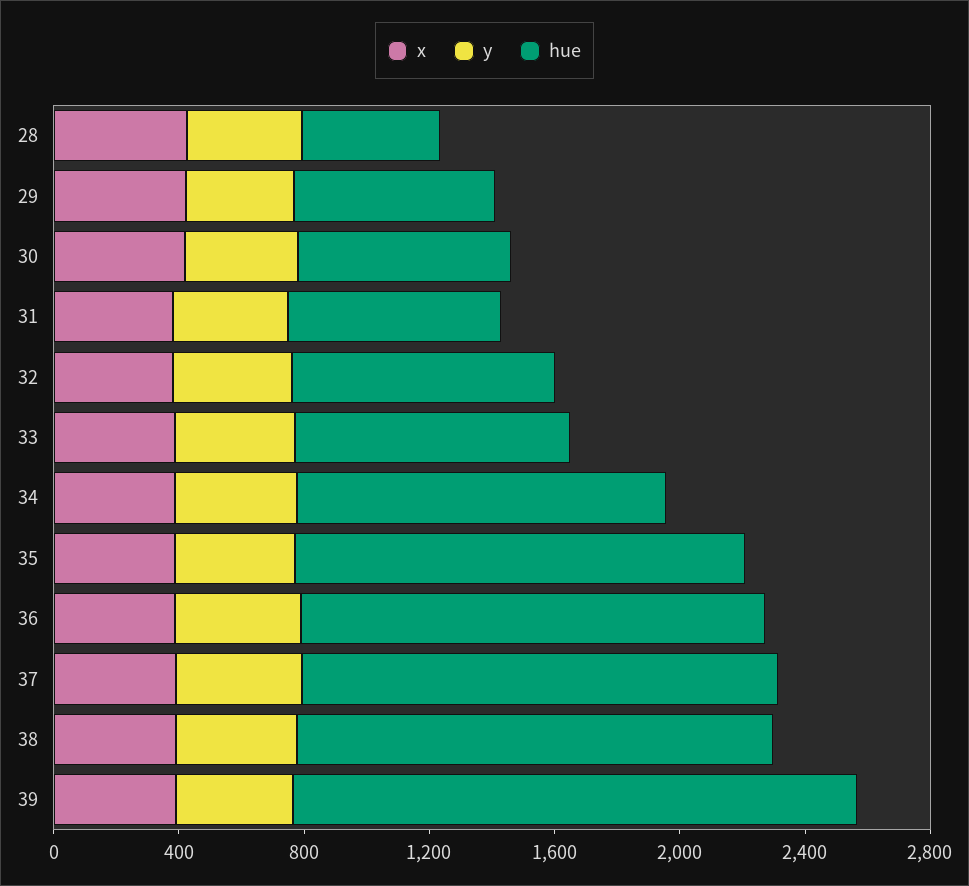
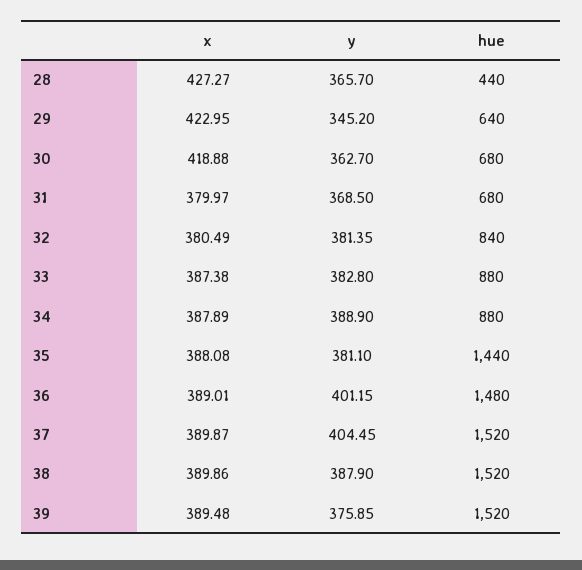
hue, 34: 1200 -> 880
hue, 39: 1800 -> 1520

